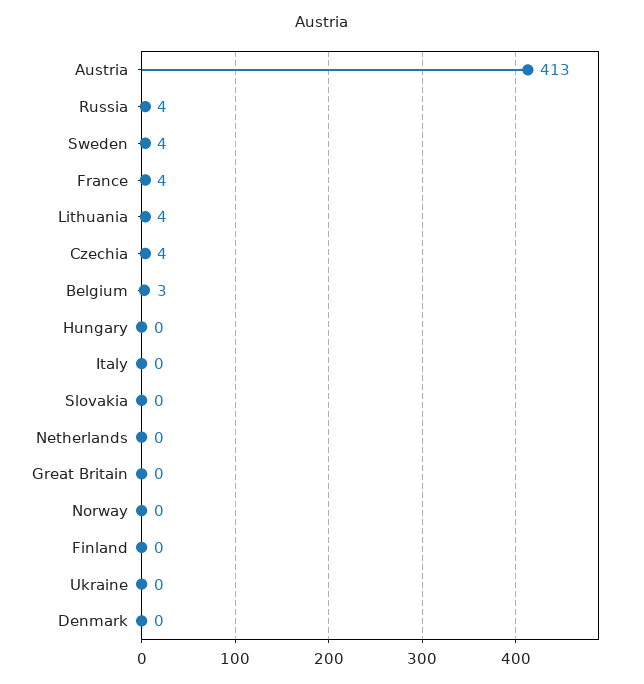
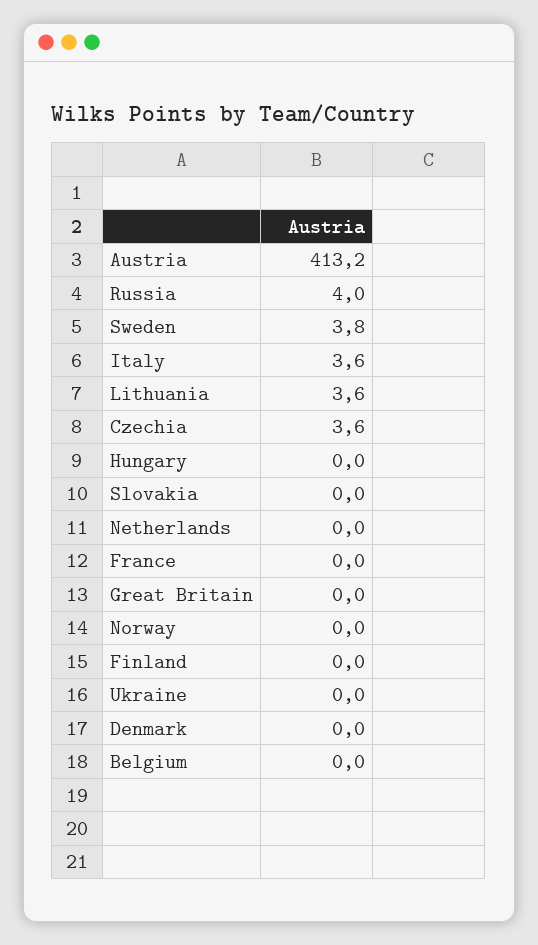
France: 4 -> 0
Belgium: 3 -> 0
Italy: 0 -> 3.6

